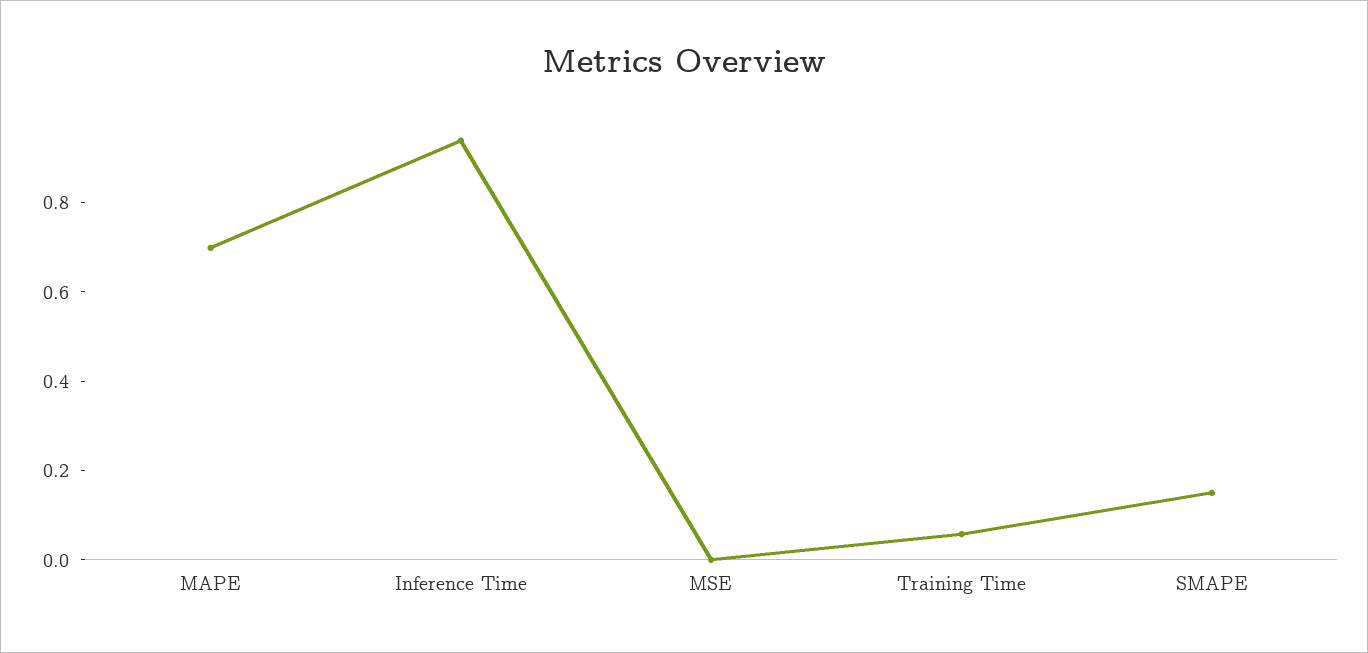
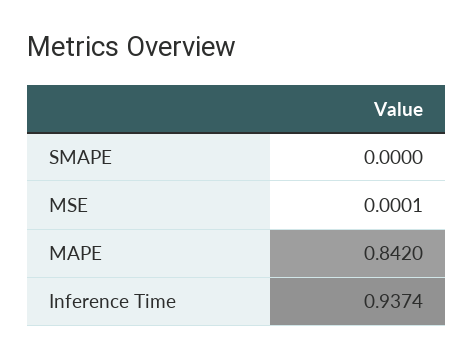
MAPE: 0.7 -> 0.842
Training Time: 0.05 -> none
SMAPE: 0.15 -> 0

